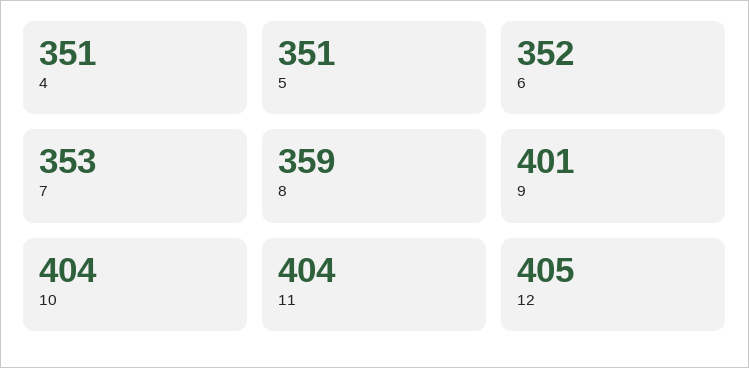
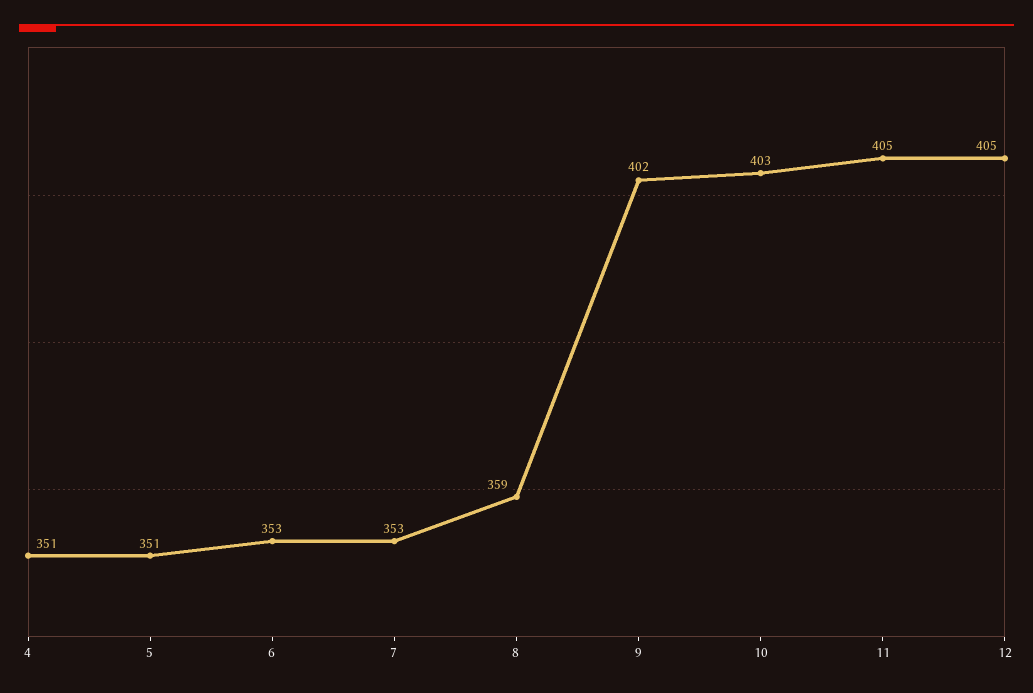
6: 352 -> 353
9: 401 -> 402
10: 404 -> 403
11: 404 -> 405

